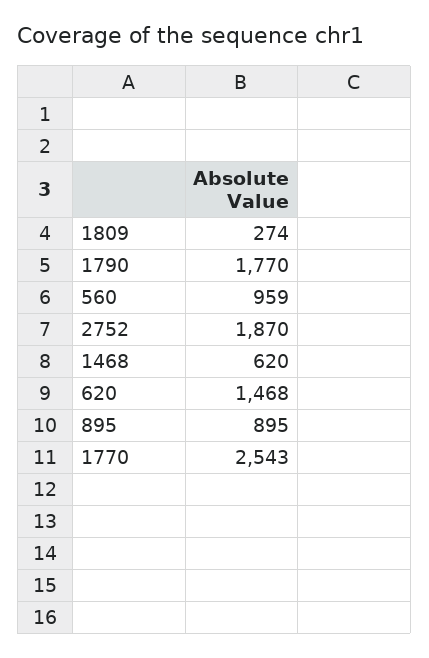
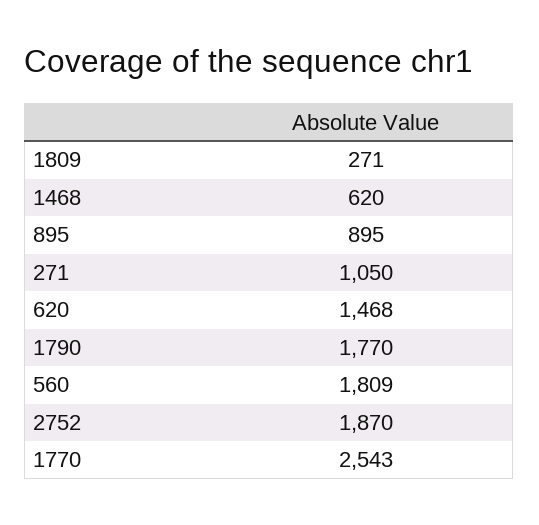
1809: 274 -> 271
560: 959 -> 1809
271: none -> 1050

